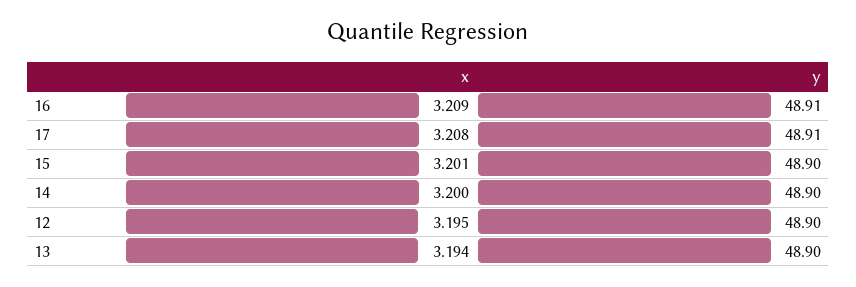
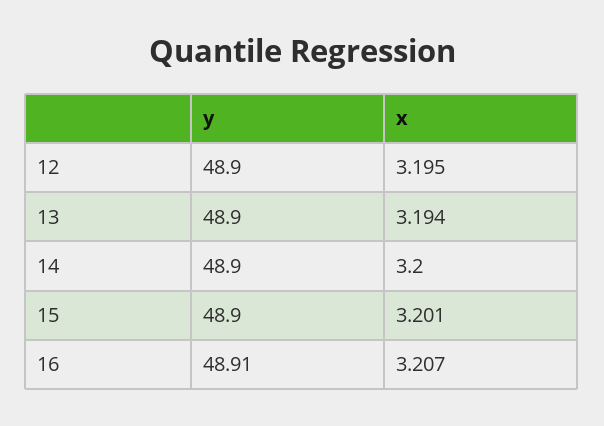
x, 16: 3.209 -> 3.207
x, 17: 3.208 -> none
y, 17: 48.91 -> none

